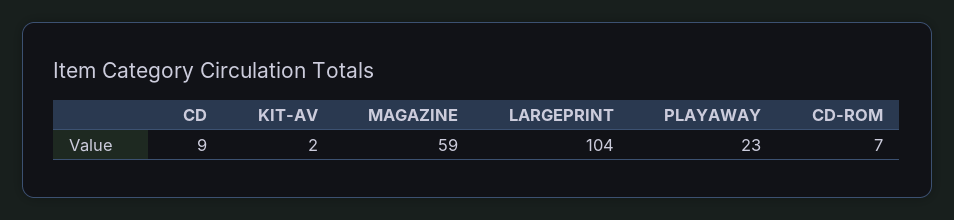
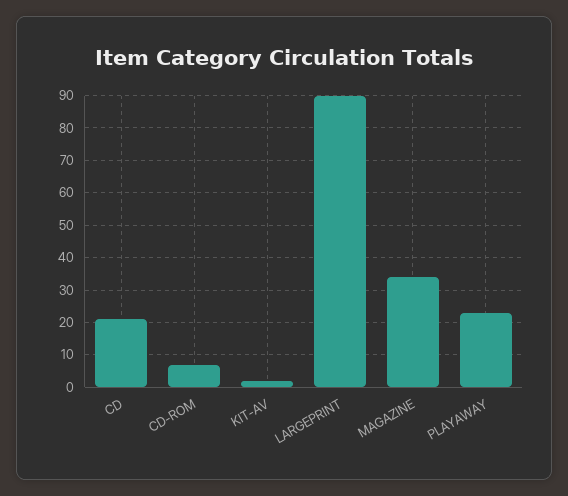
CD: 9 -> 20
MAGAZINE: 59 -> 35
LARGEPRINT: 104 -> 90

